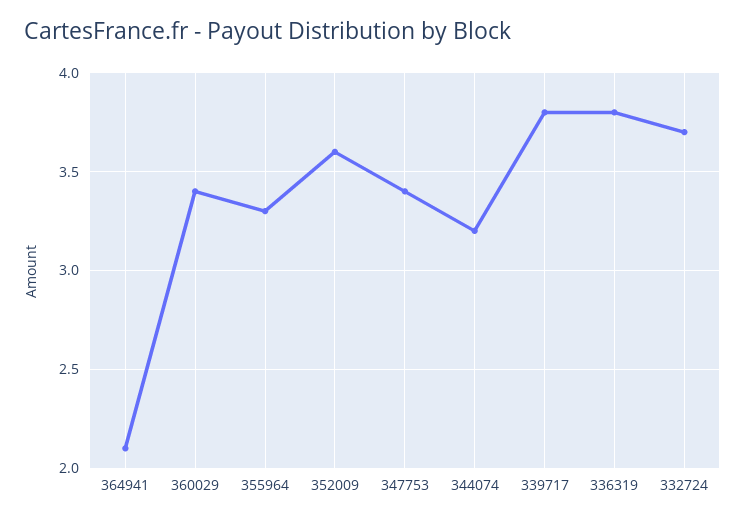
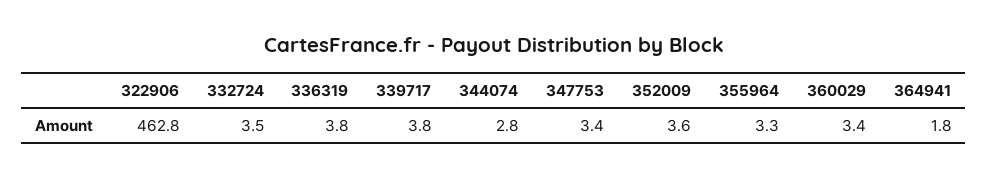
364941: 2.1 -> 1.8
344074: 3.2 -> 2.8
332724: 3.7 -> 3.5
322906: none -> 462.8

